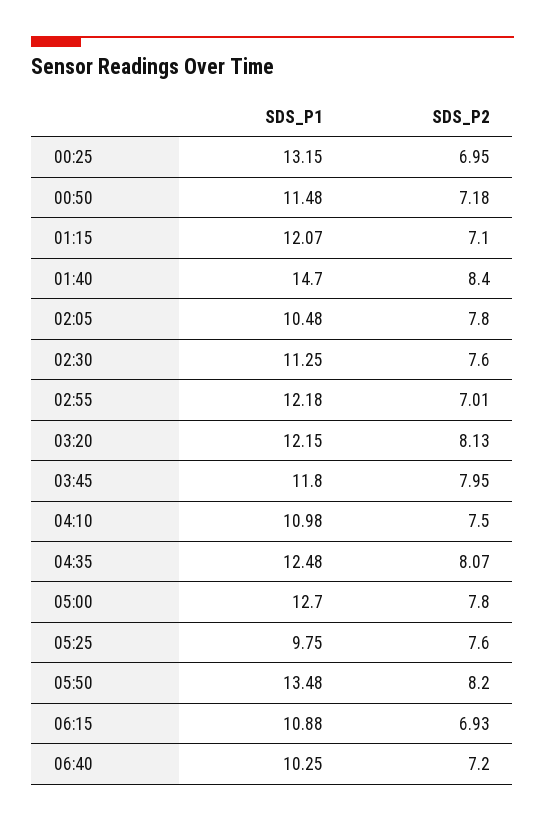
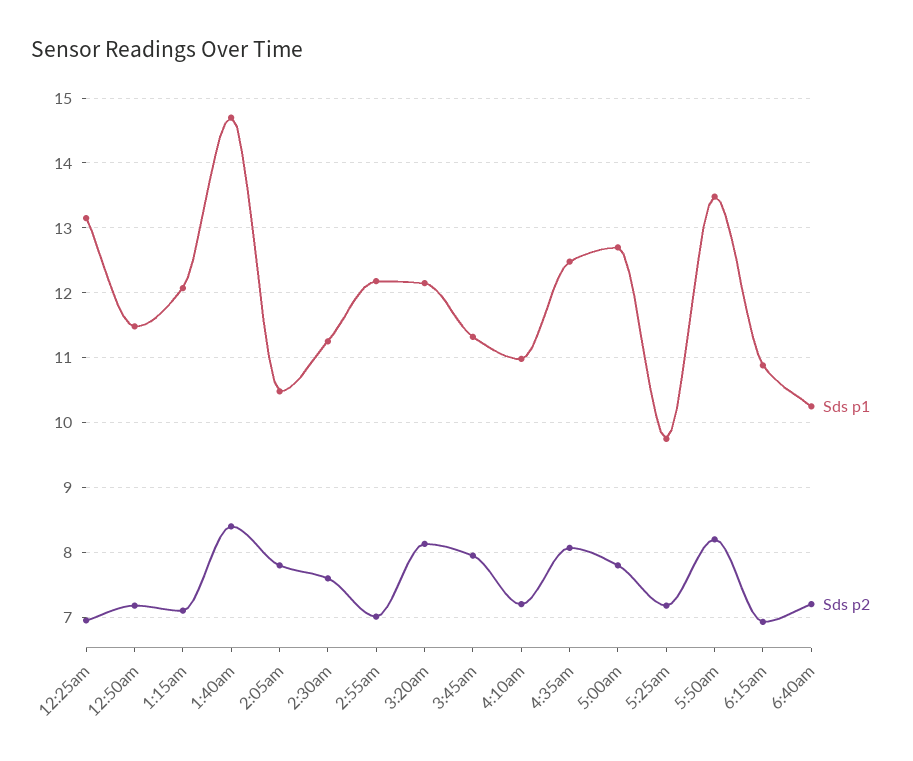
SDS_P1, 03:45: 11.8 -> 11.3
SDS_P2, 04:10: 7.5 -> 7.2
SDS_P2, 05:25: 7.6 -> 7.2

